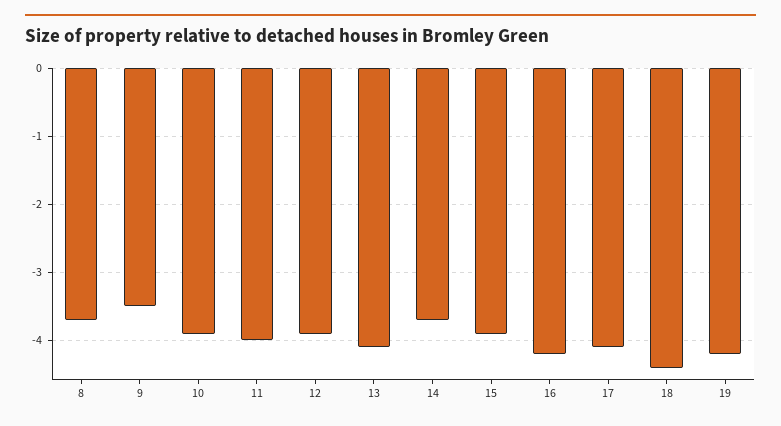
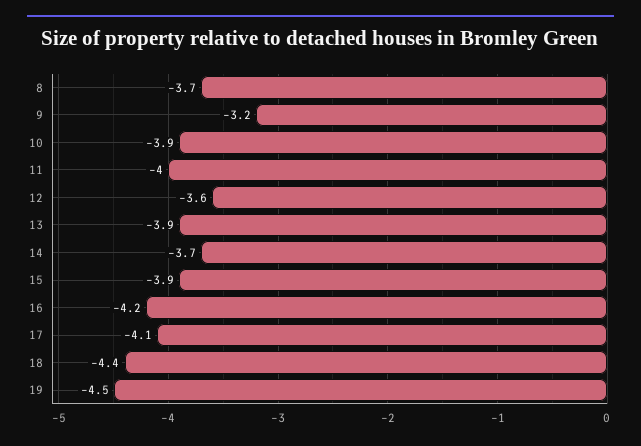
9: -3.5 -> -3.2
12: -3.9 -> -3.6
13: -4.1 -> -3.9
19: -4.2 -> -4.5

